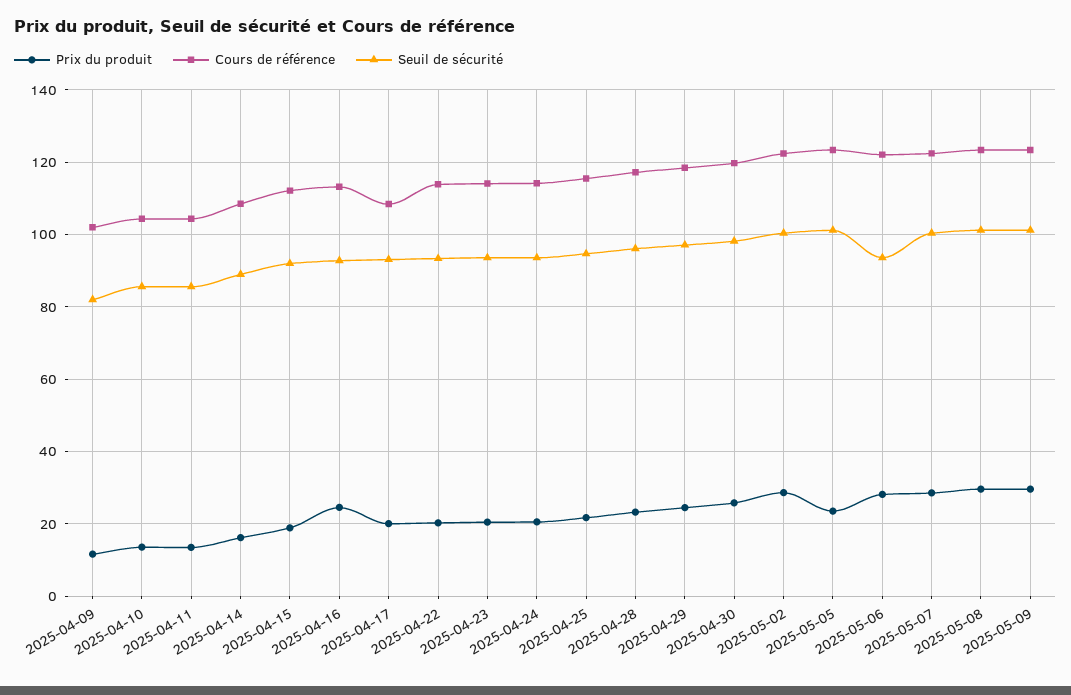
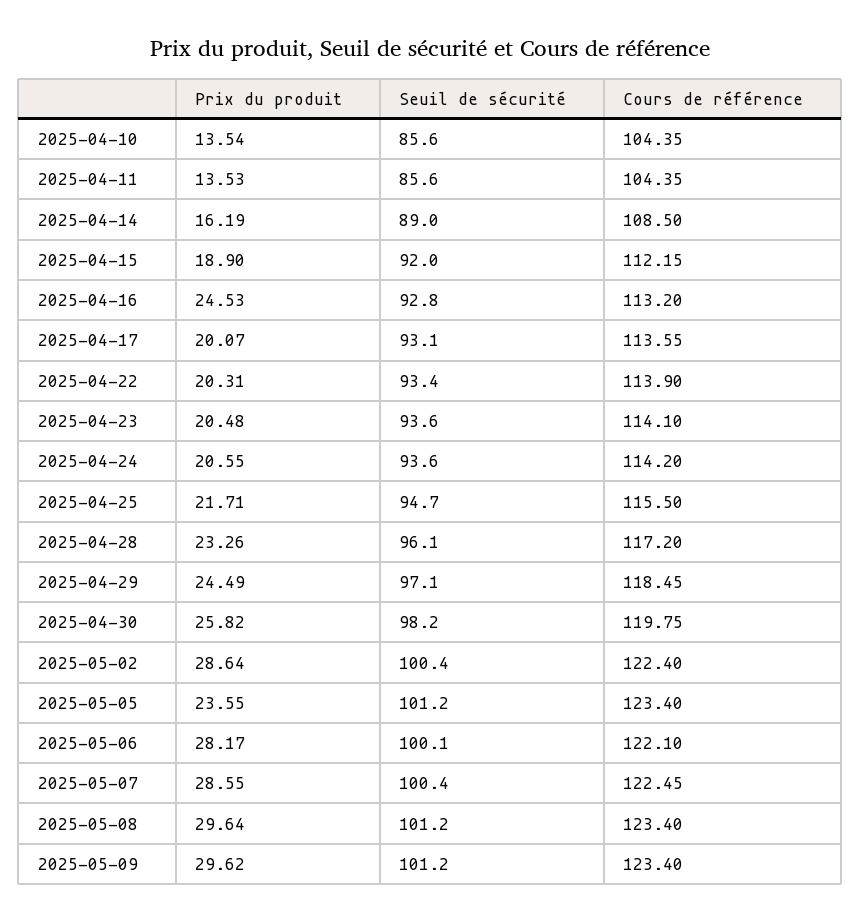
Prix du produit, 2025-04-09: 12 -> none
Cours de référence, 2025-04-09: 102 -> none
Seuil de sécurité, 2025-04-09: 82 -> none
Cours de référence, 2025-04-17: 108 -> 113.55
Seuil de sécurité, 2025-05-06: 94 -> 100.1

